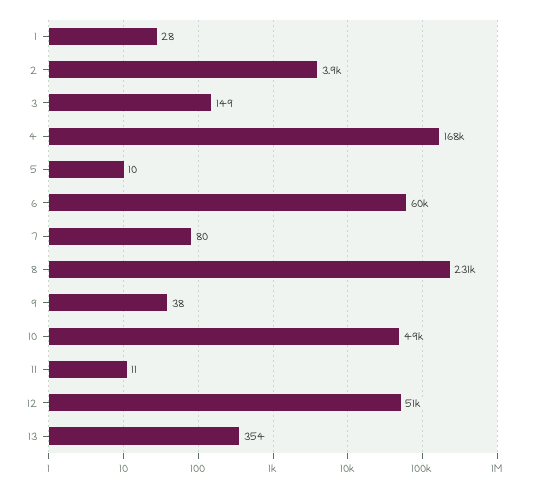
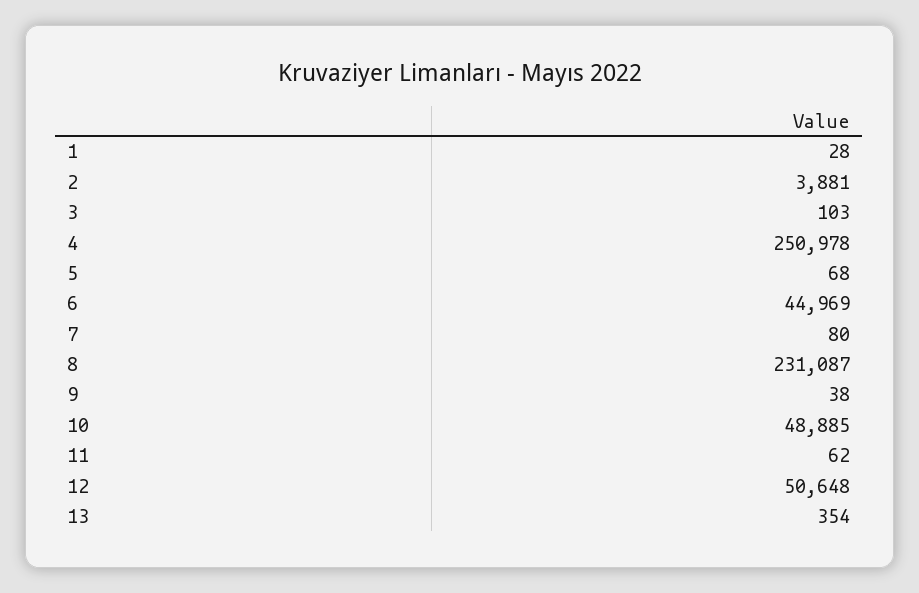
3: 149 -> 103
4: 168000 -> 250978
5: 10 -> 68
6: 60000 -> 44969
11: 11 -> 62

